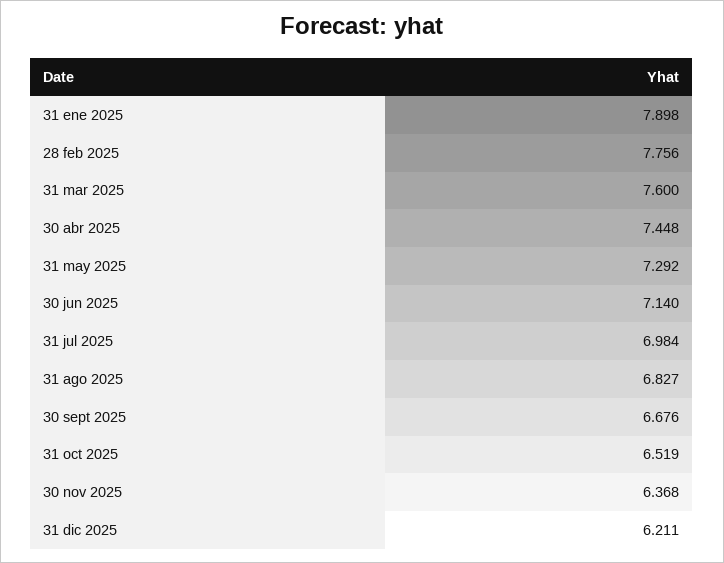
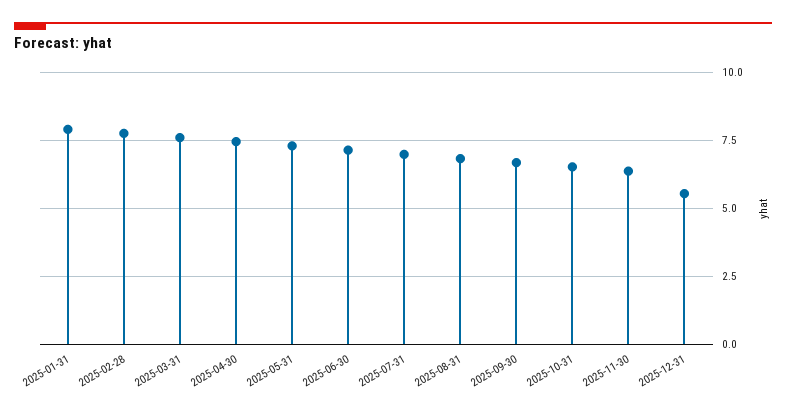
31 dic 2025: 6.211 -> 5.5

